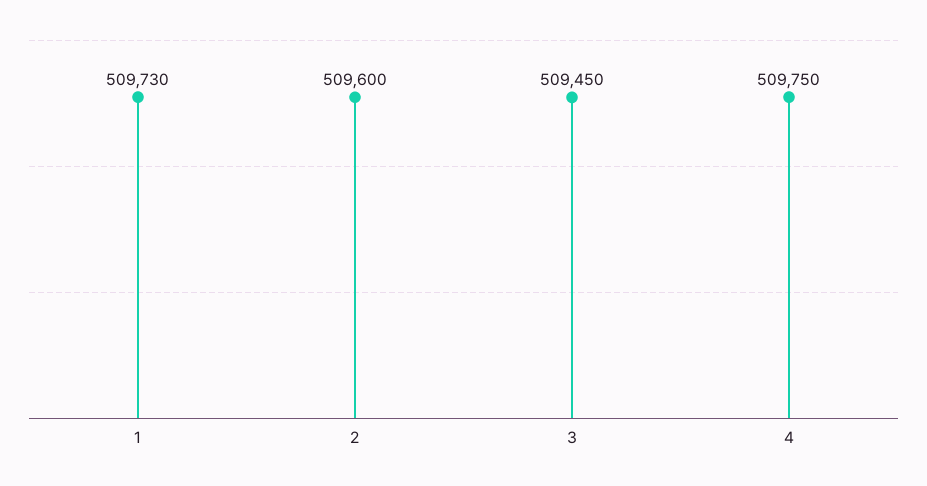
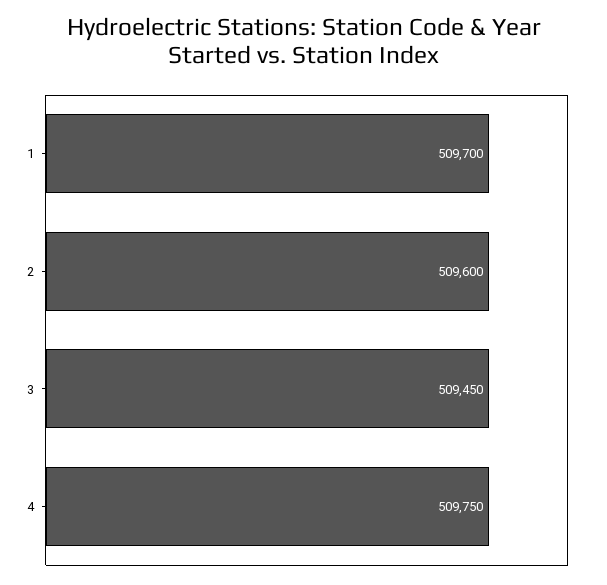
1: 509730 -> 509700

